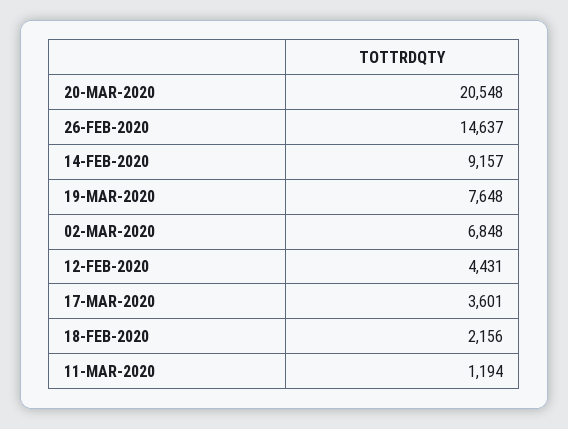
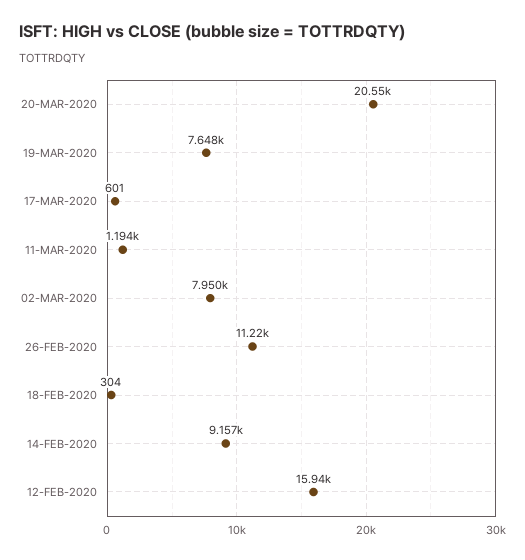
26-FEB-2020: 14637 -> 11220
02-MAR-2020: 6848 -> 7950
12-FEB-2020: 4431 -> 15940
17-MAR-2020: 3601 -> 601
18-FEB-2020: 2156 -> 304

